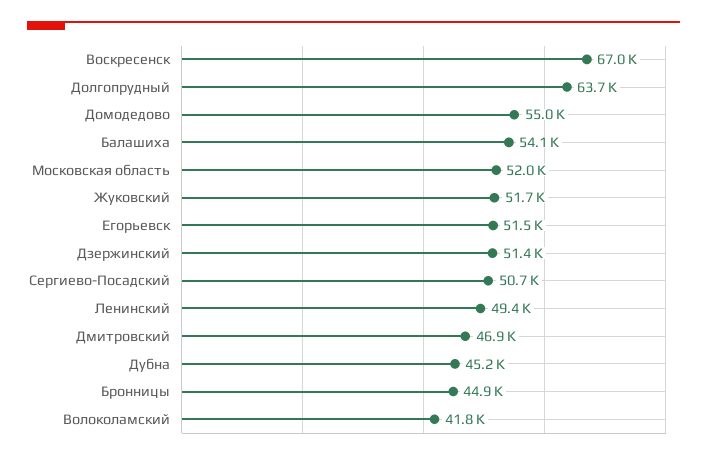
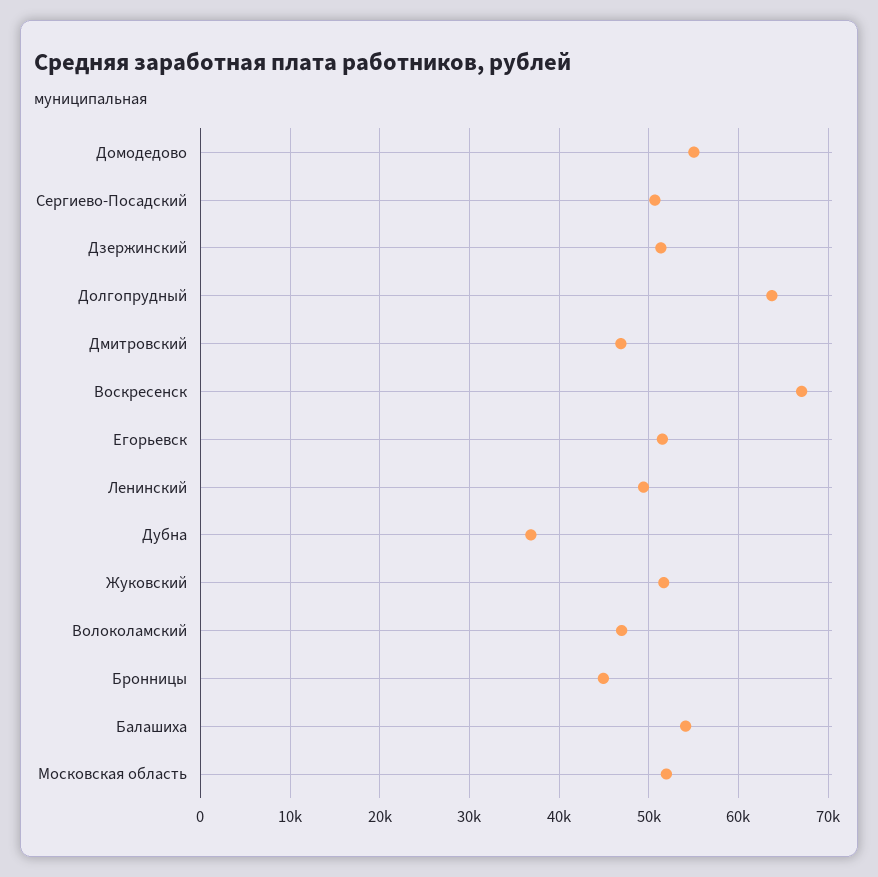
Дубна: 45200 -> 37000
Волоколамский: 41800 -> 47000

